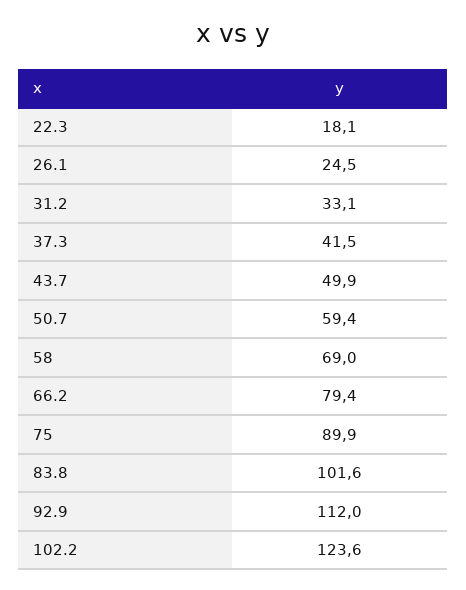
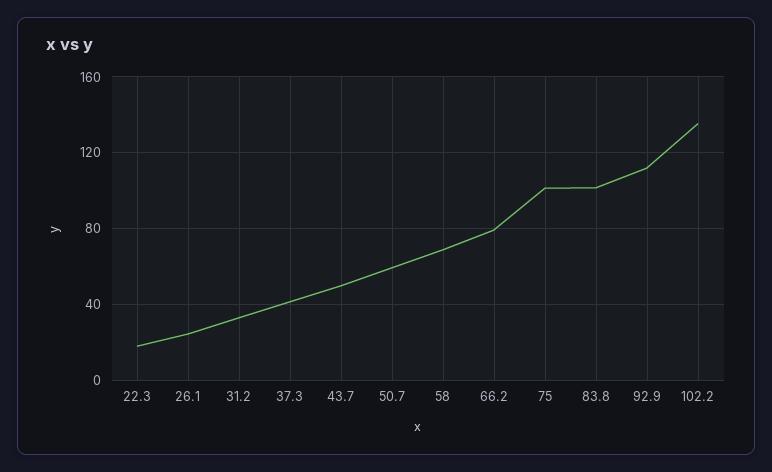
75: 89.9 -> 100
102.2: 123.6 -> 135

